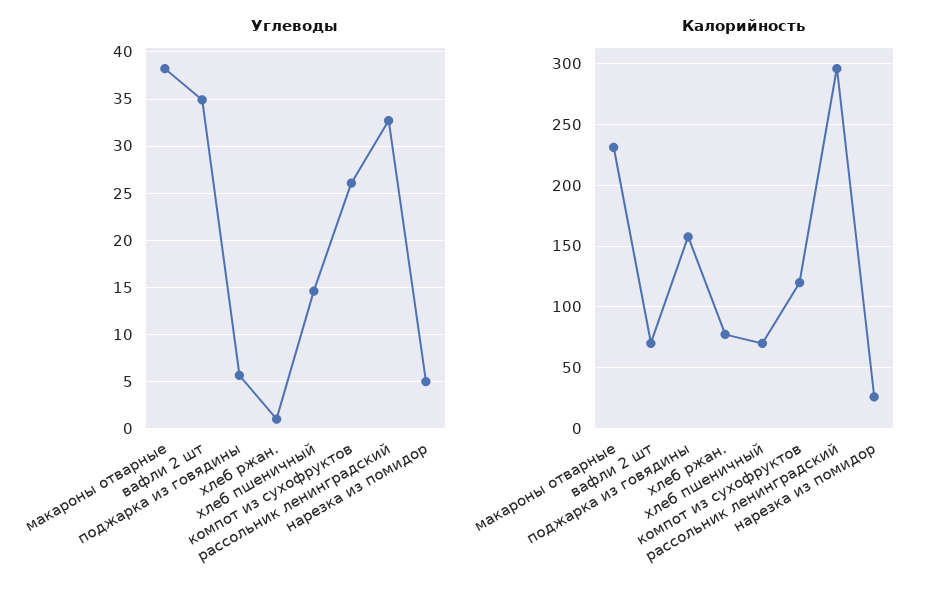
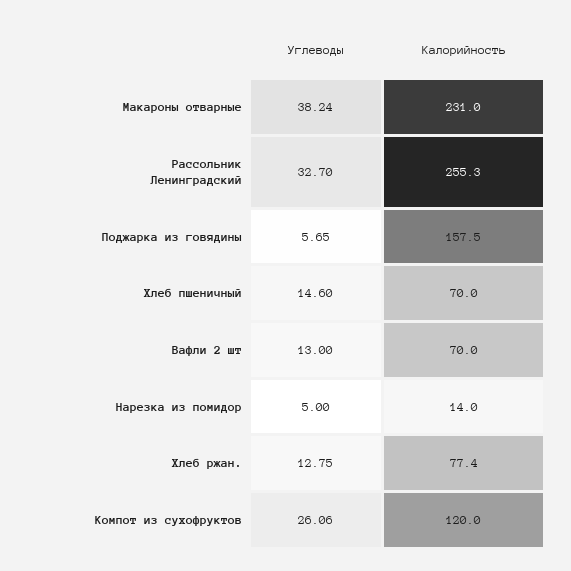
Углеводы, вафли 2 шт: 35 -> 13
Углеводы, хлеб ржан.: 1 -> 12.75
Калорийность, рассольник ленинградский: 295 -> 255.3
Калорийность, нарезка из помидор: 25 -> 14

